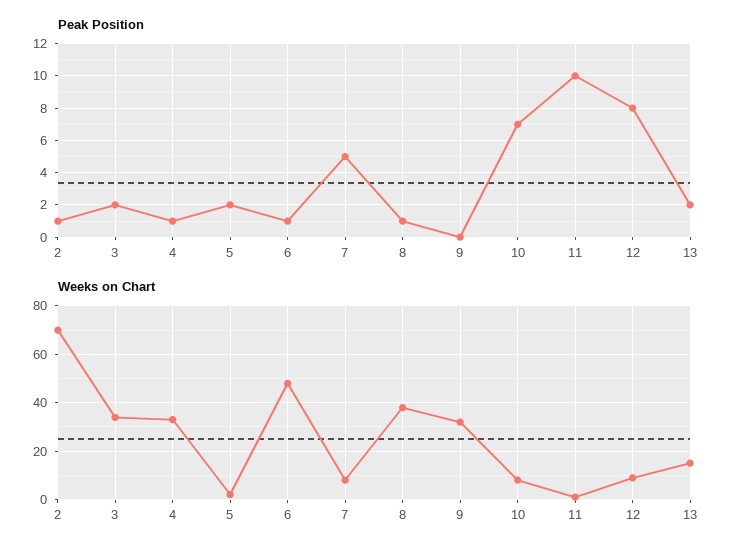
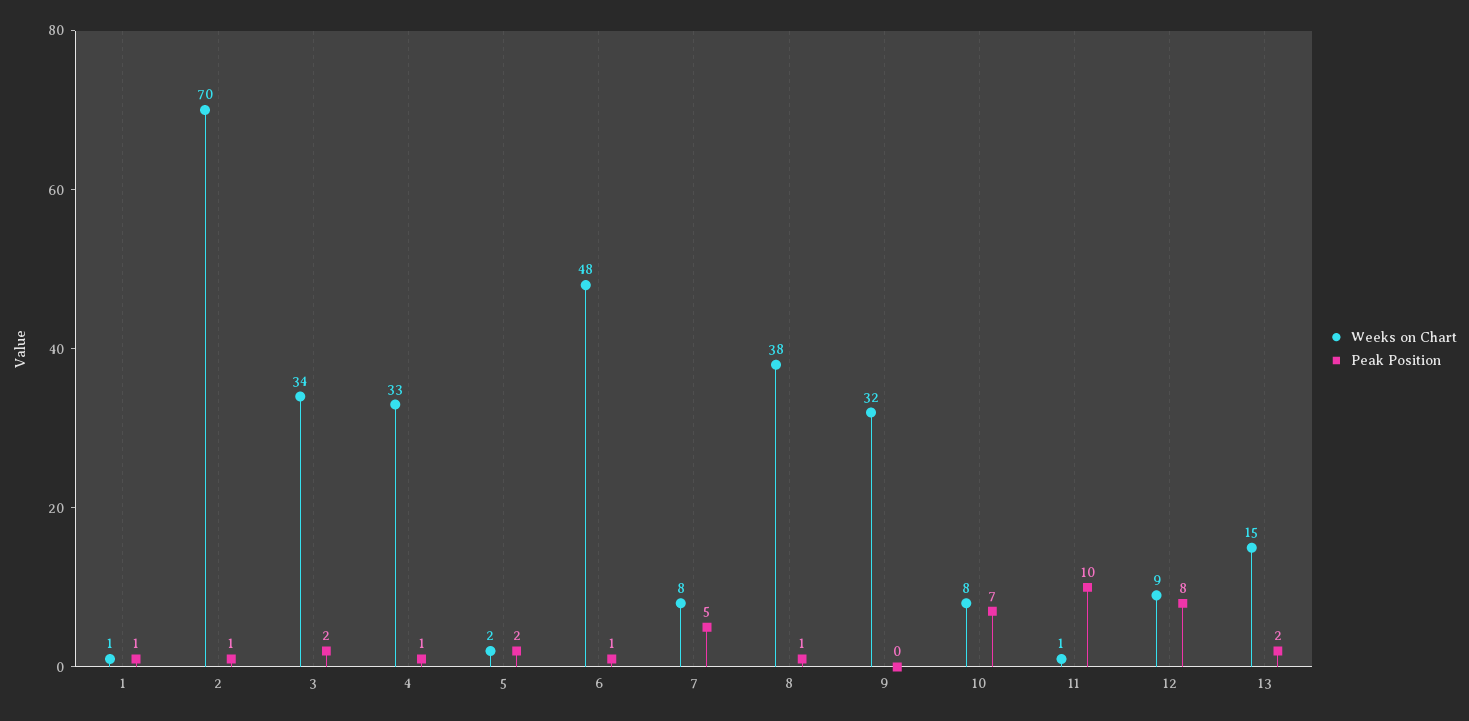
Weeks on Chart, 1: none -> 1
Peak Position, 1: none -> 1

